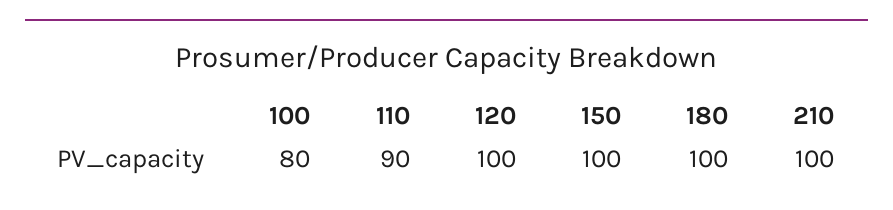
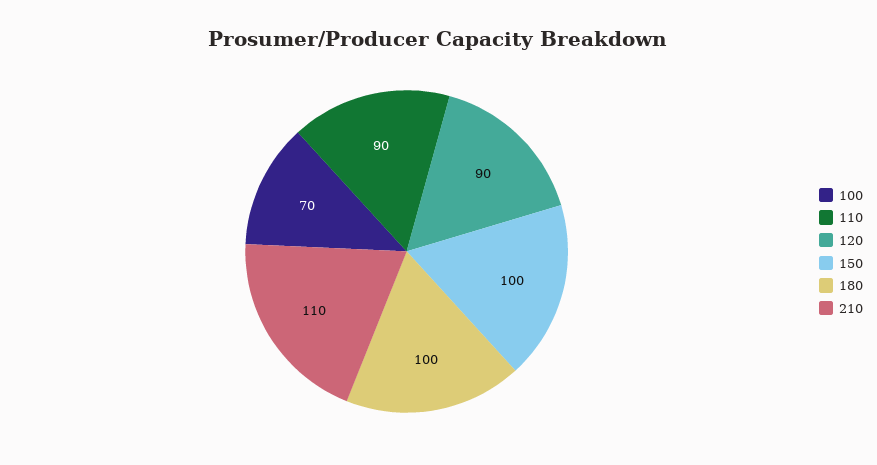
100: 80 -> 70
120: 100 -> 90
210: 100 -> 110

